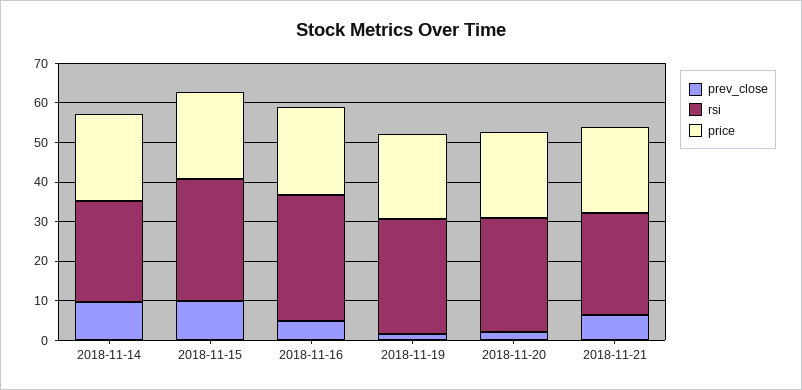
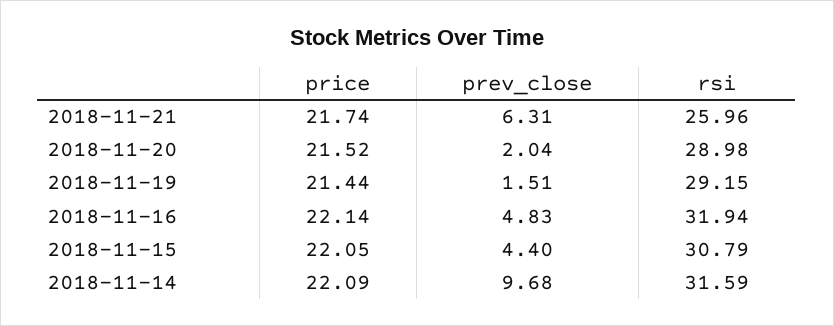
rsi, 2018-11-14: 25 -> 31.59
prev_close, 2018-11-15: 10 -> 4.4

